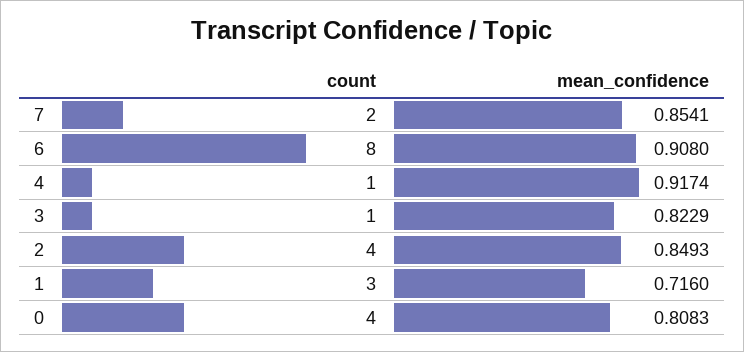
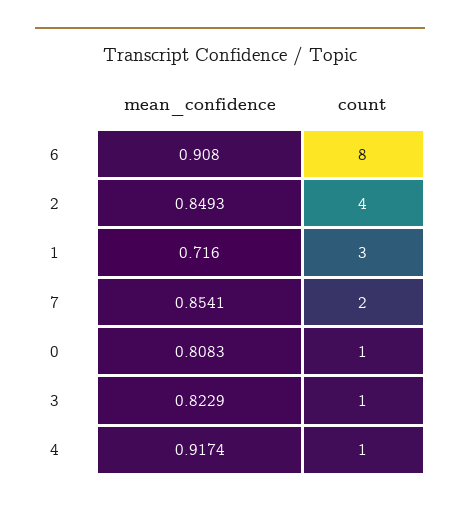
count, 0: 4 -> 1

